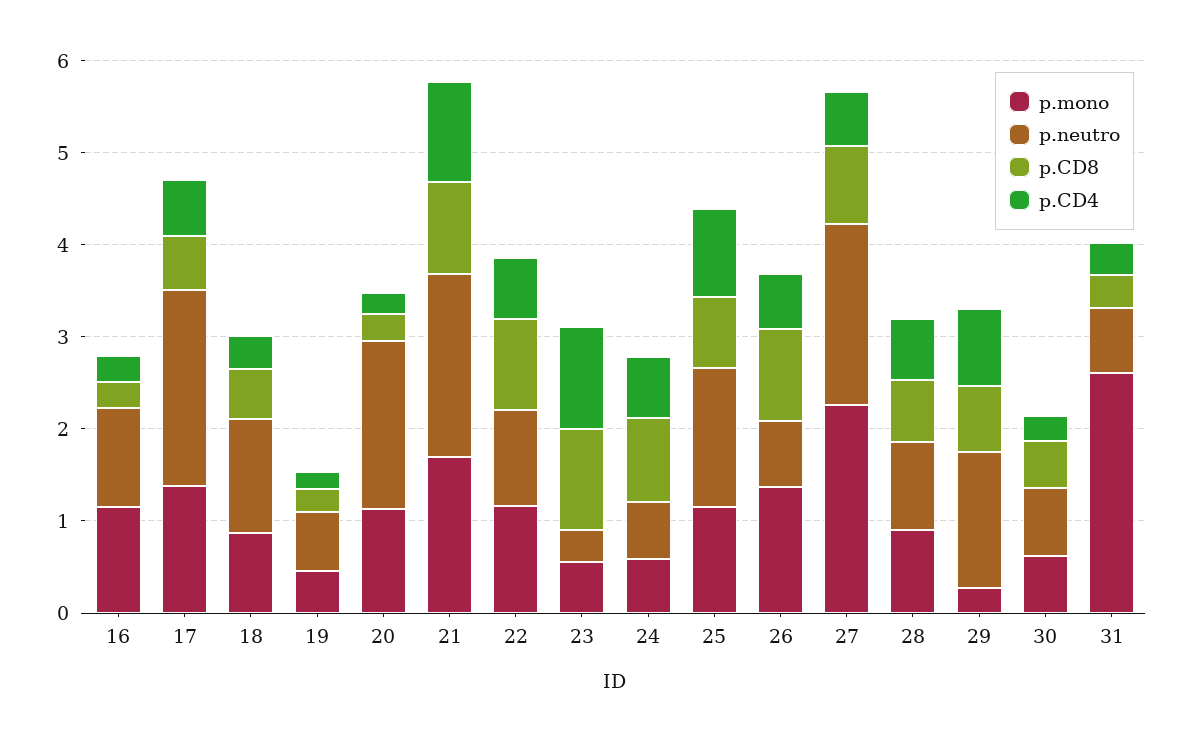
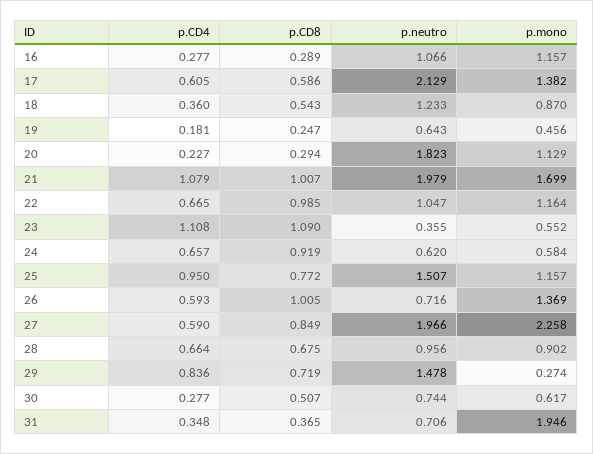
p.mono, 31: 2.6 -> 1.946

